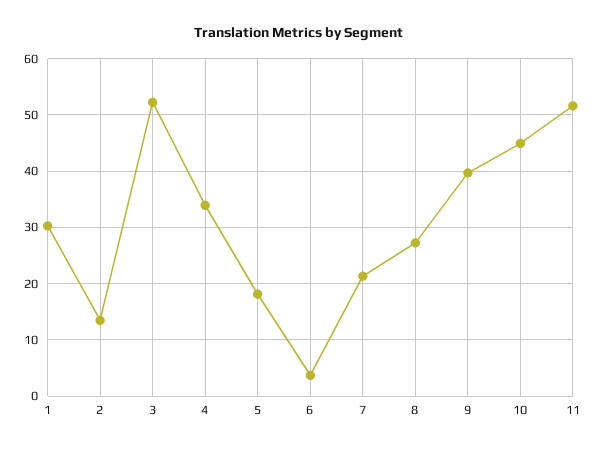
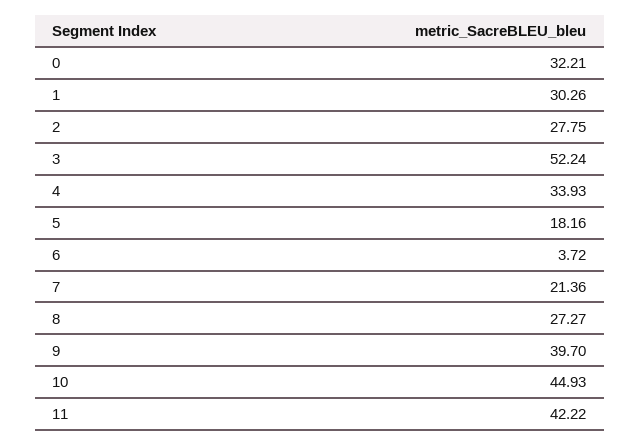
2: 14 -> 27.75
11: 52 -> 42.22
0: none -> 32.21

